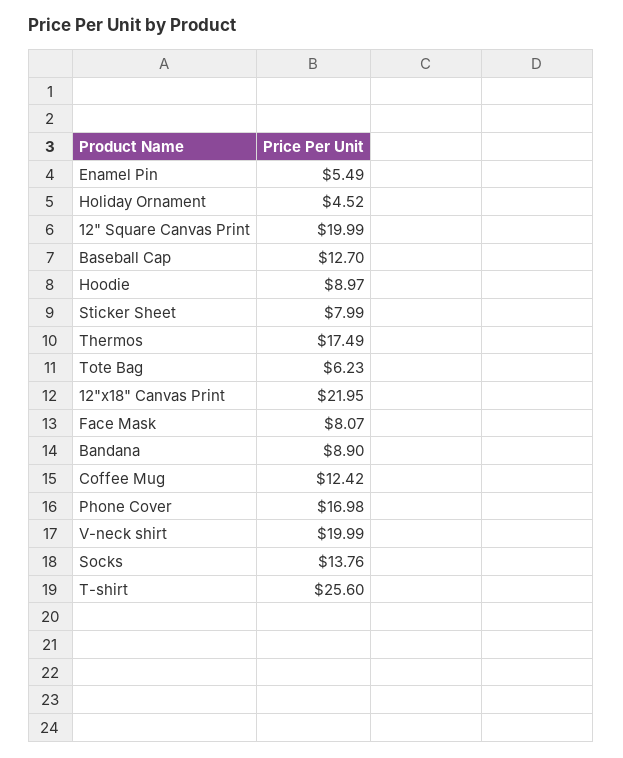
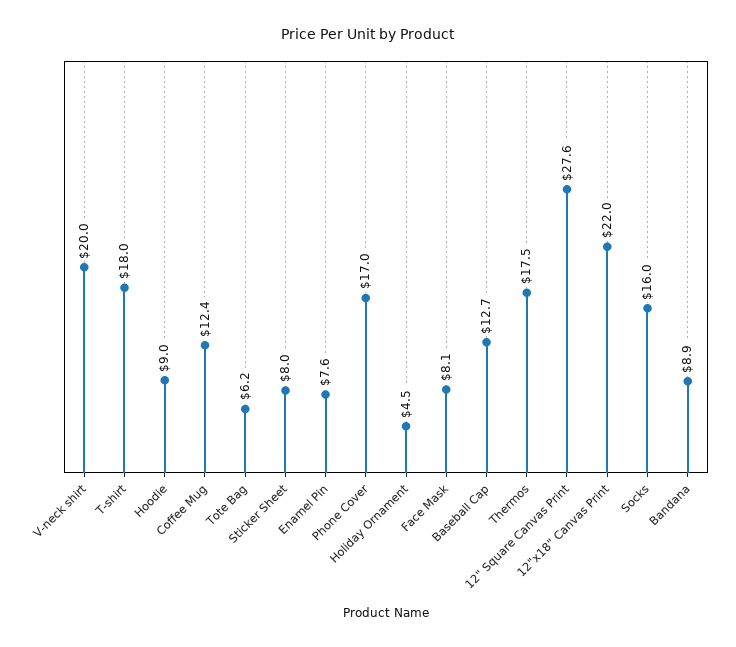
Enamel Pin: 5.49 -> 7.6
12" Square Canvas Print: 19.99 -> 27.6
Socks: 13.76 -> 16
T-shirt: 25.6 -> 18

